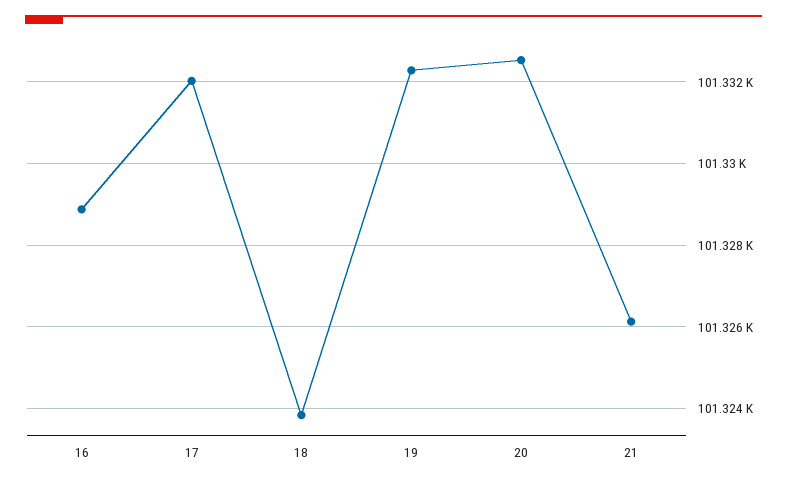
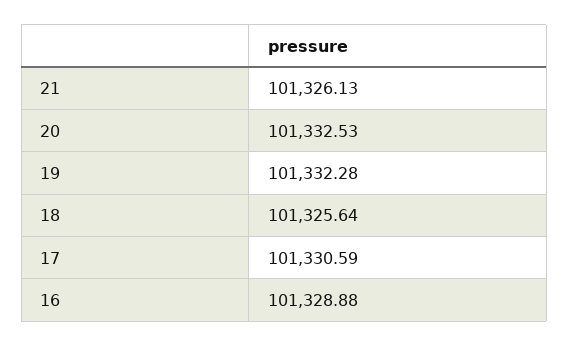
17: 101332 -> 101330.59
18: 101323.8 -> 101325.64

